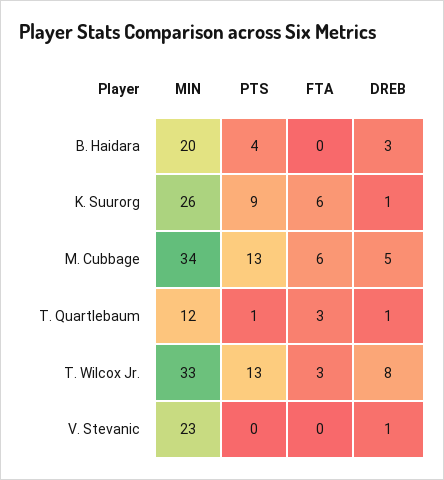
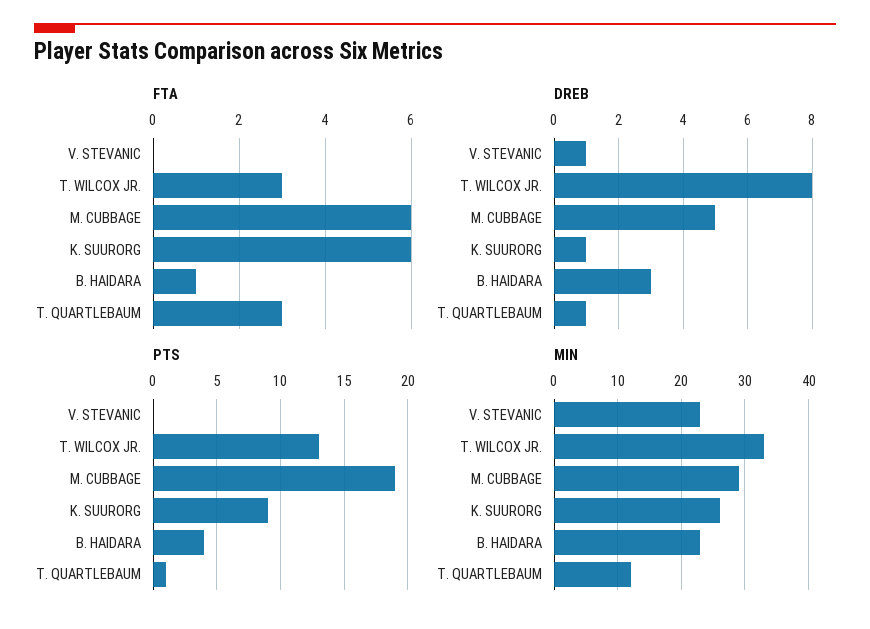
MIN, B. Haidara: 20 -> 23
FTA, B. Haidara: 0 -> 1
MIN, M. Cubbage: 34 -> 29
PTS, M. Cubbage: 13 -> 19

